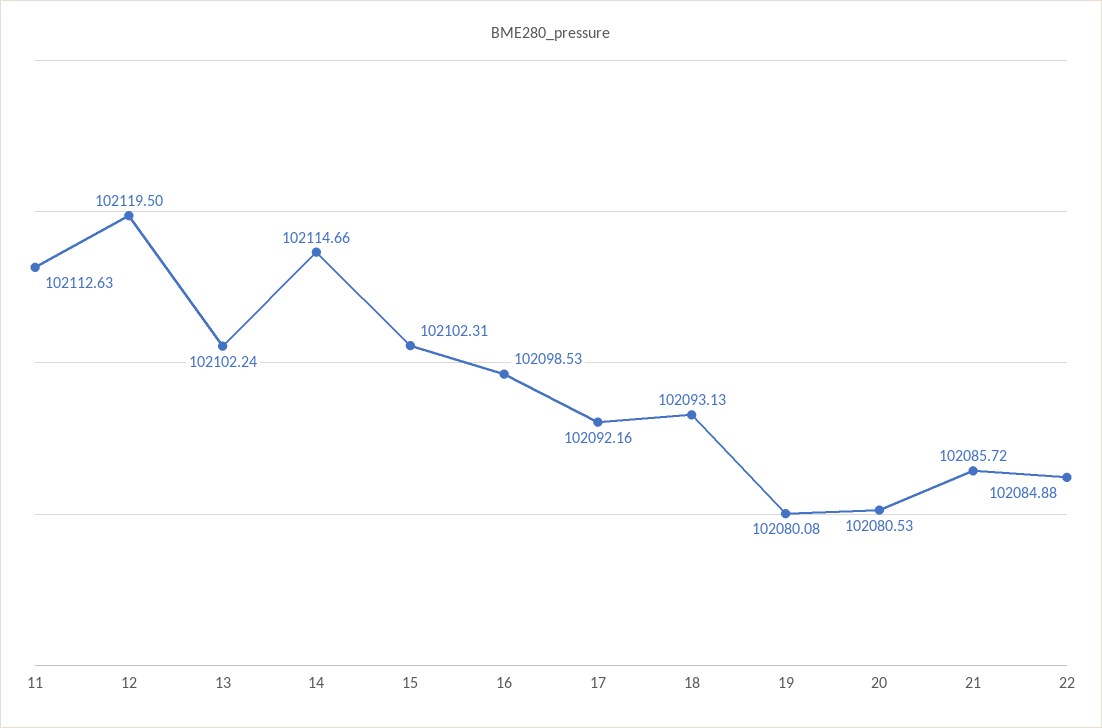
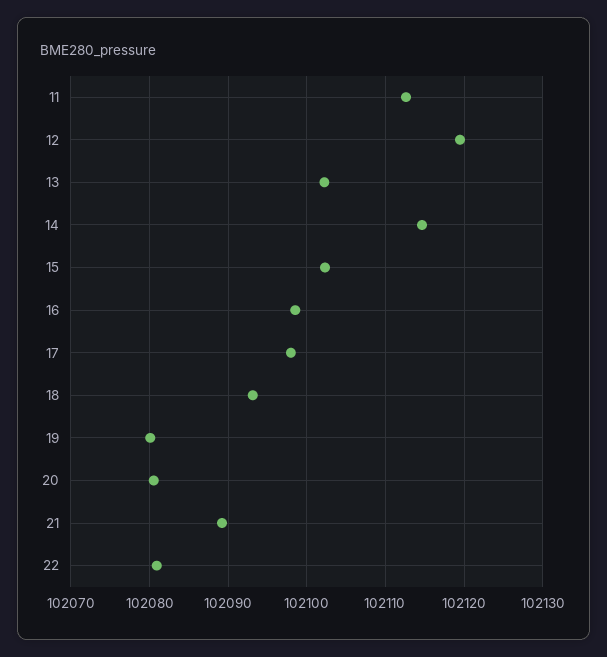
17: 102092.16 -> 102098
21: 102085.72 -> 102089
22: 102084.88 -> 102081

